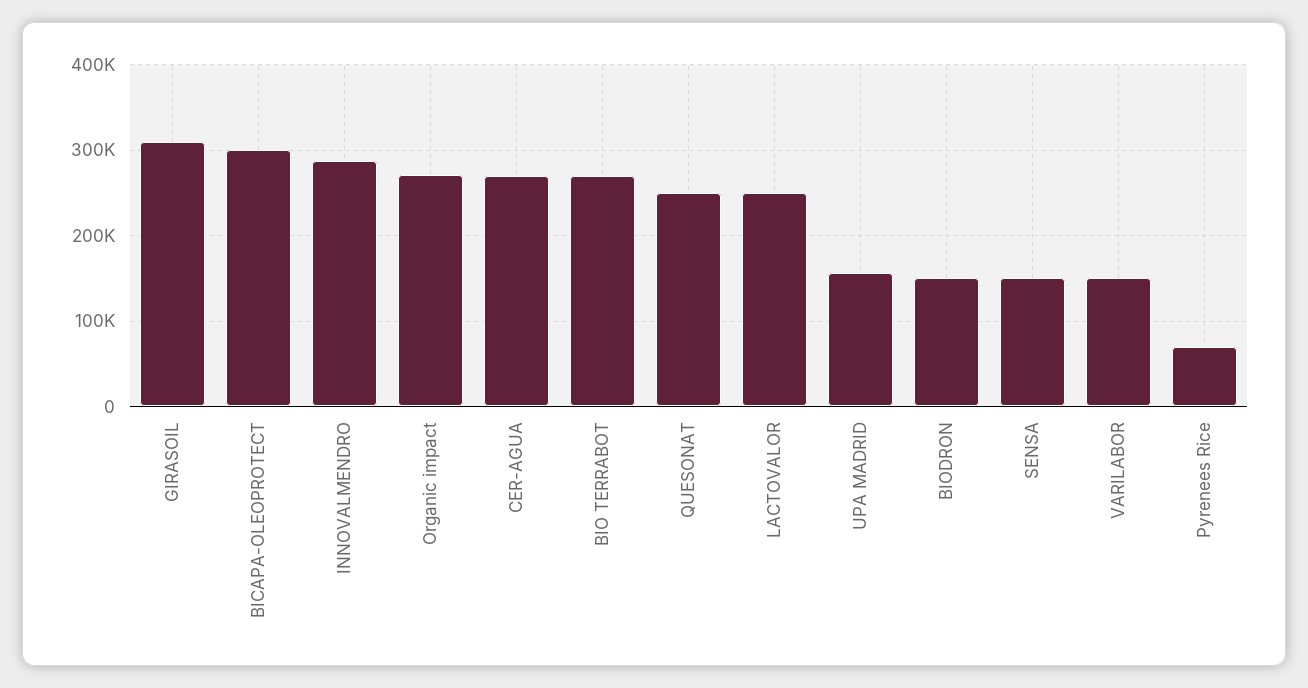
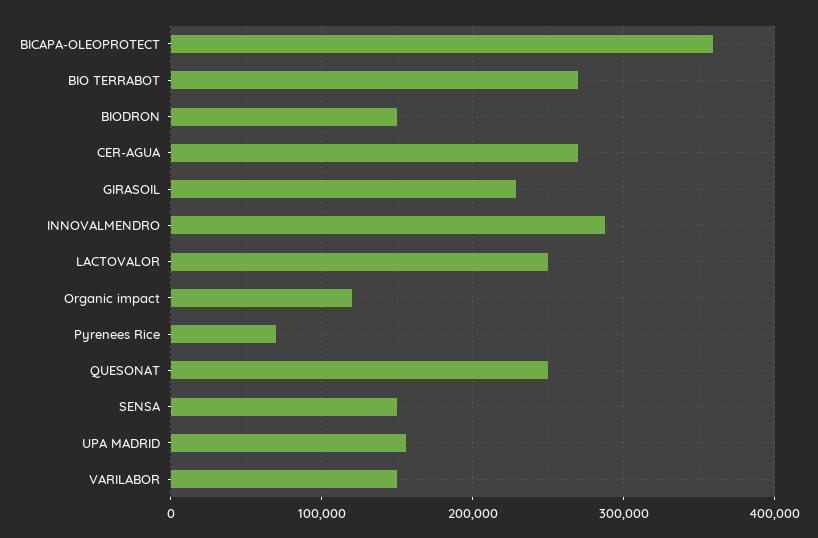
GIRASOIL: 310000 -> 230000
BICAPA-OLEOPROTECT: 300000 -> 360000
Organic impact: 270000 -> 120000

